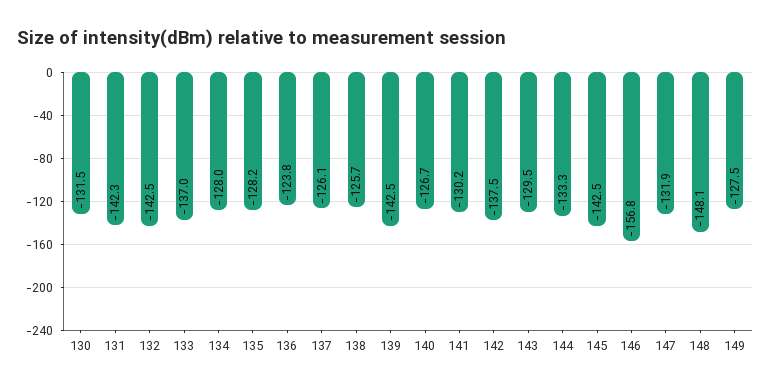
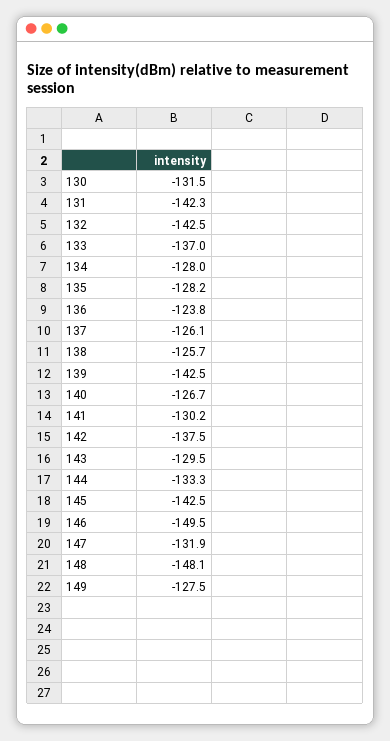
146: -156.8 -> -149.5

